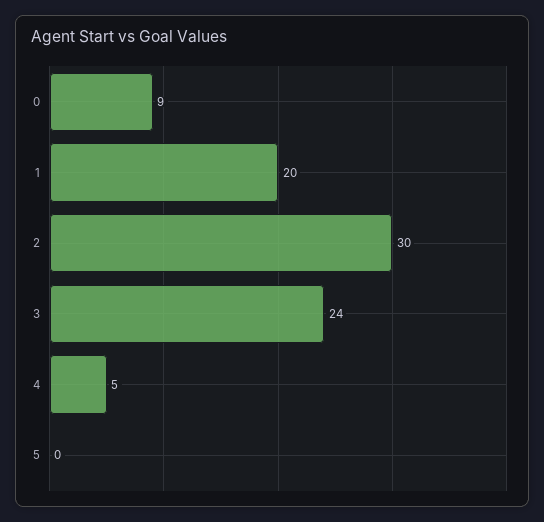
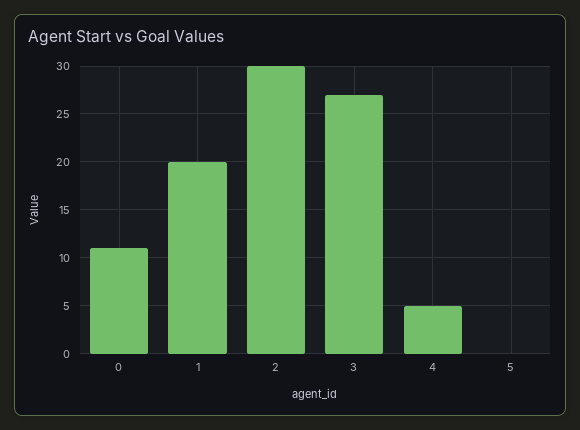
0: 9 -> 11
3: 24 -> 27

